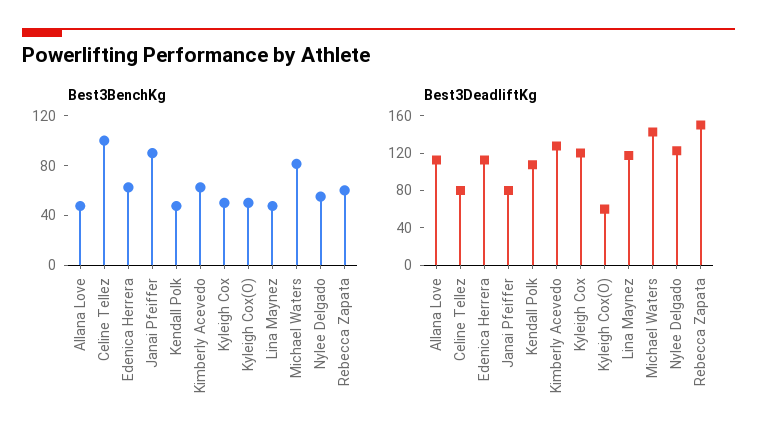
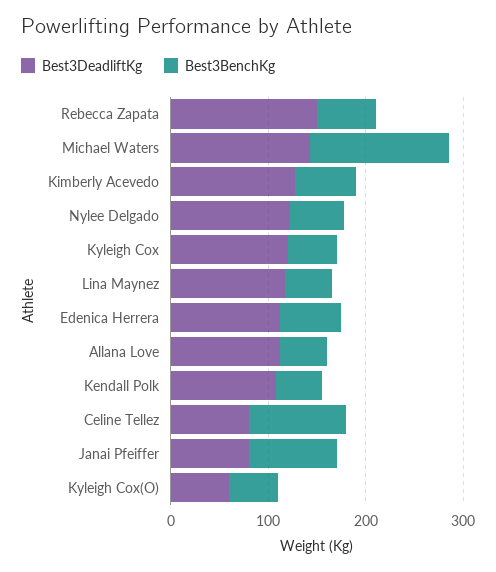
Best3BenchKg, Michael Waters: 80 -> 140

